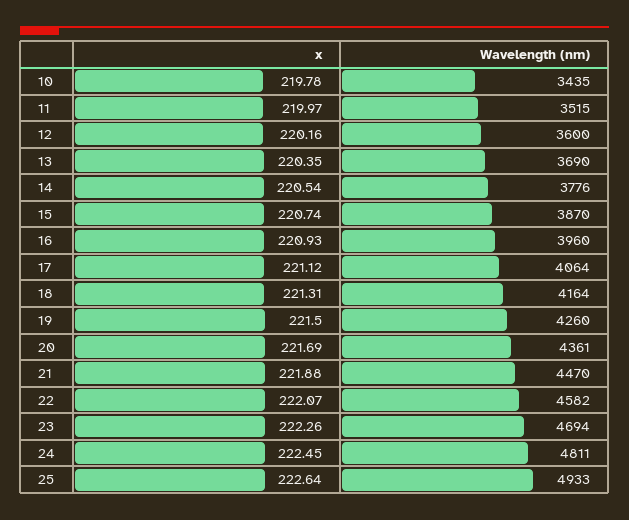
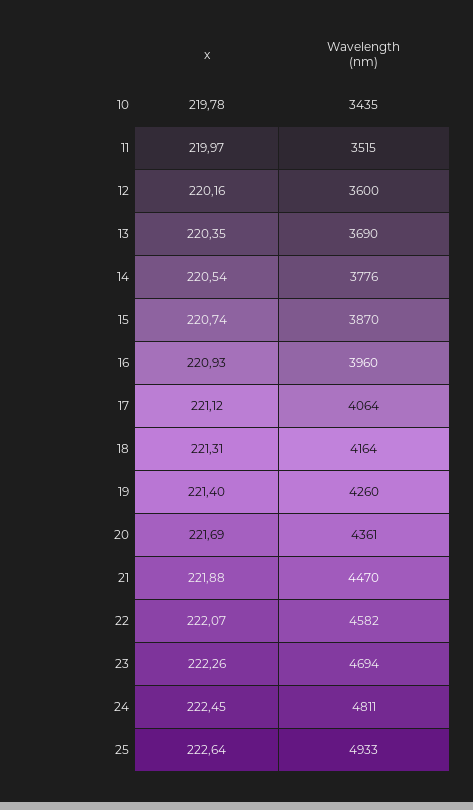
x, 19: 221.5 -> 221.4

